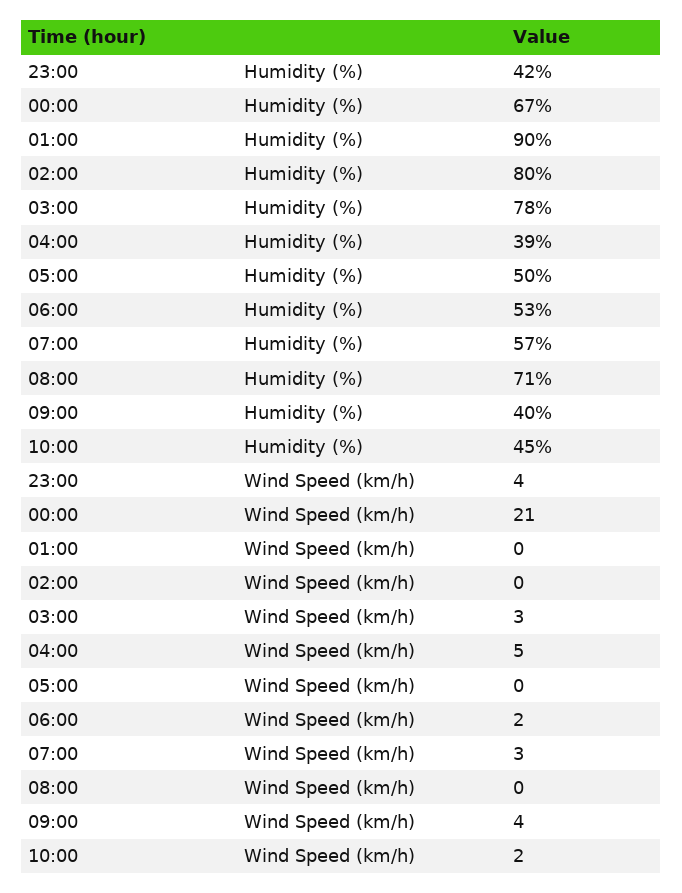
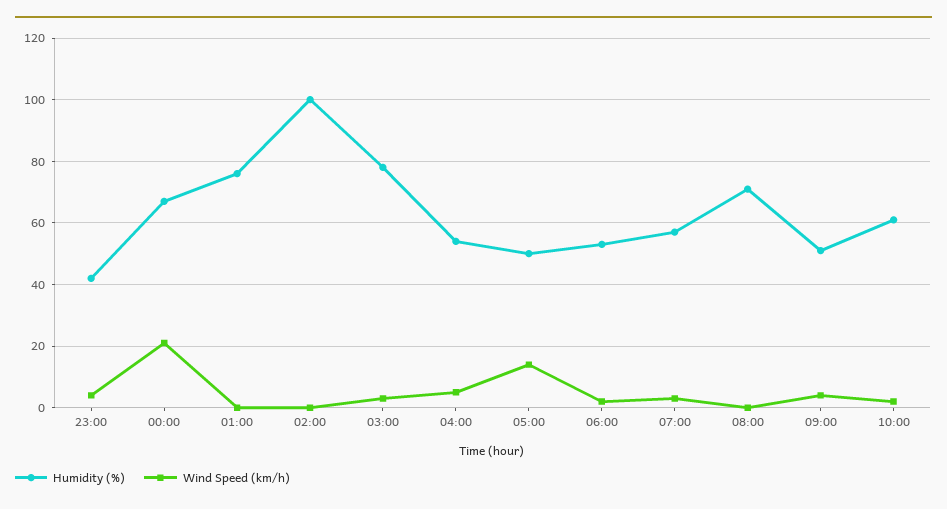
Humidity (%), 01:00: 90 -> 75
Humidity (%), 02:00: 80 -> 100
Humidity (%), 04:00: 39 -> 55
Humidity (%), 09:00: 40 -> 50
Humidity (%), 10:00: 45 -> 60
Wind Speed (km/h), 05:00: 0 -> 15

